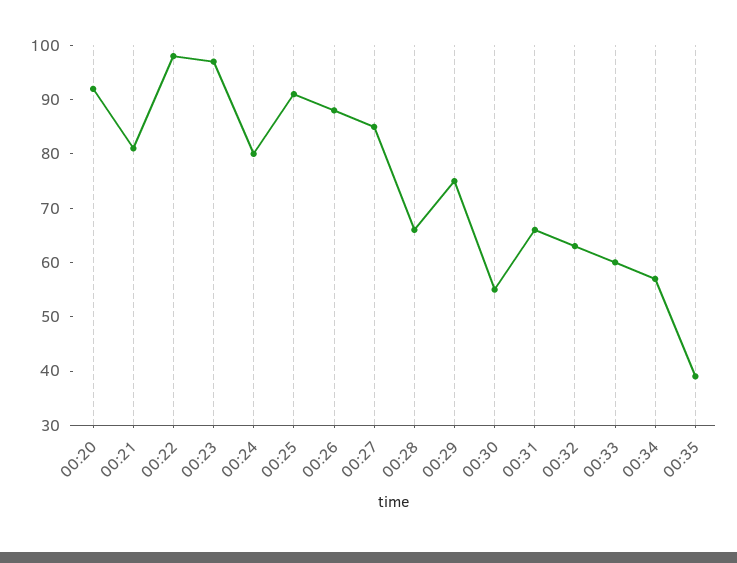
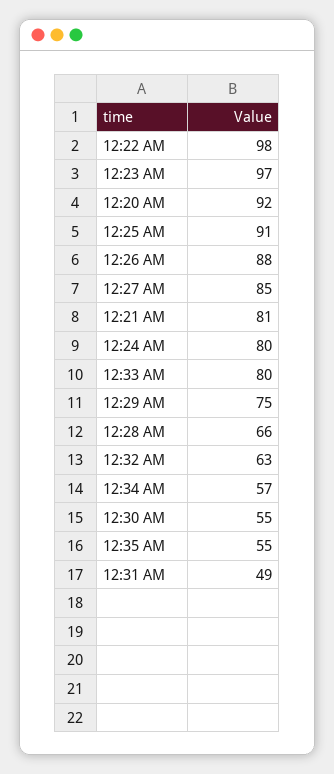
00:31: 65 -> 49
00:33: 60 -> 80
00:35: 40 -> 55

